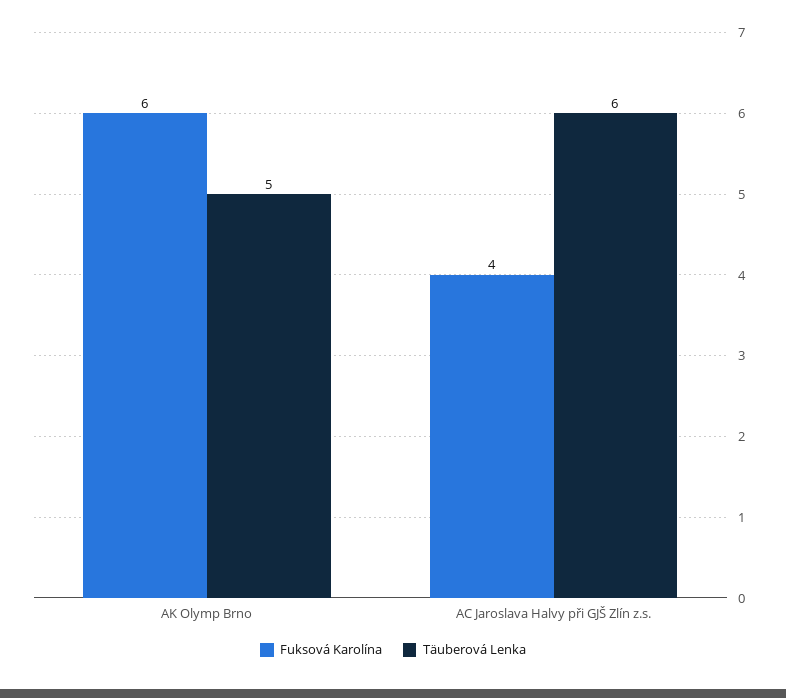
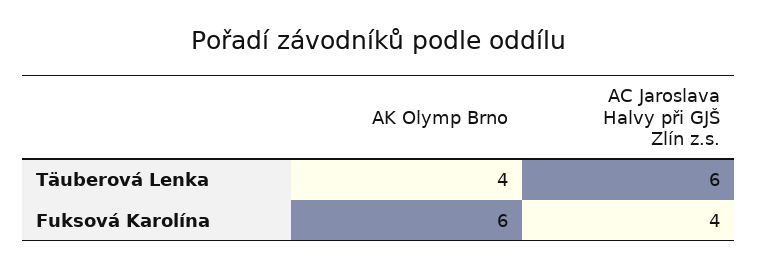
Täuberová Lenka, AK Olymp Brno: 5 -> 4

